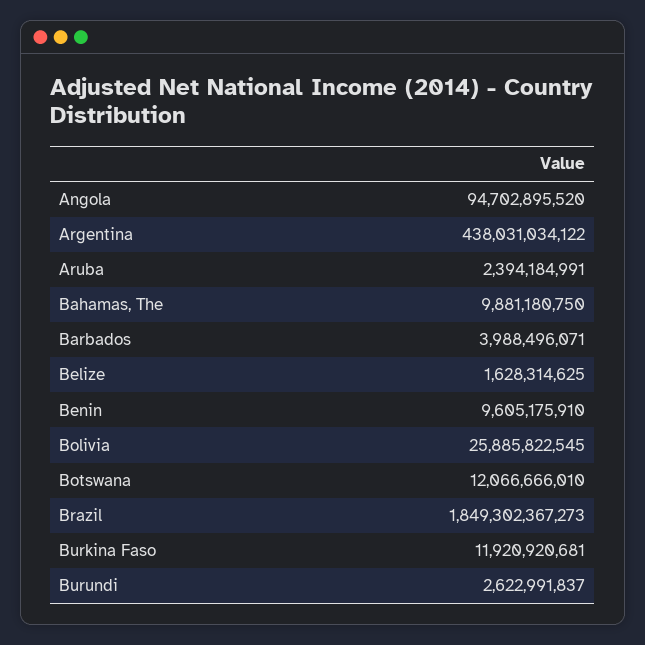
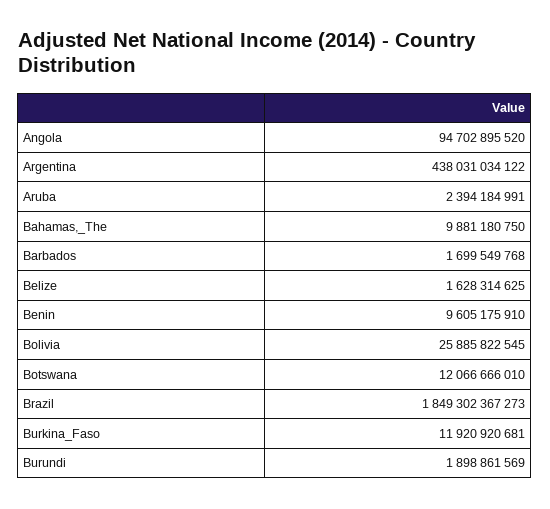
Barbados: 3988496071 -> 1699549768
Burundi: 2622991837 -> 1898861569

